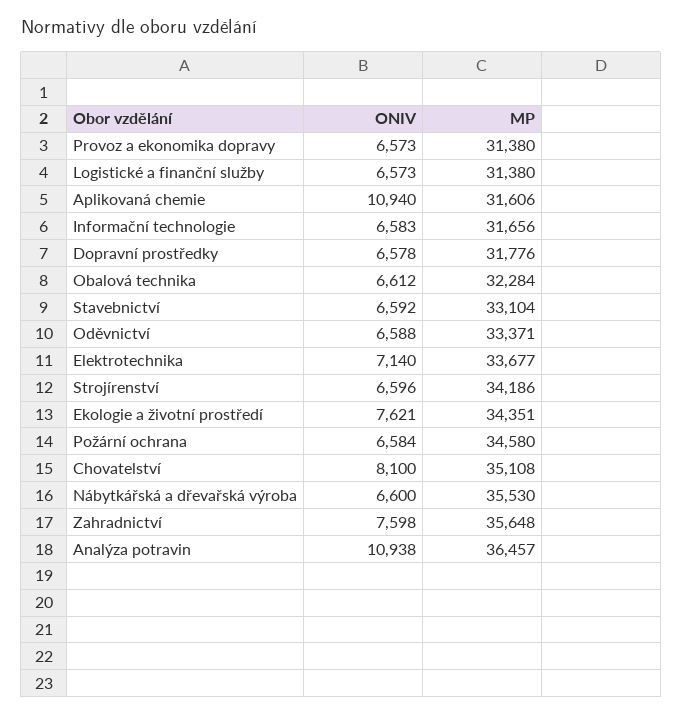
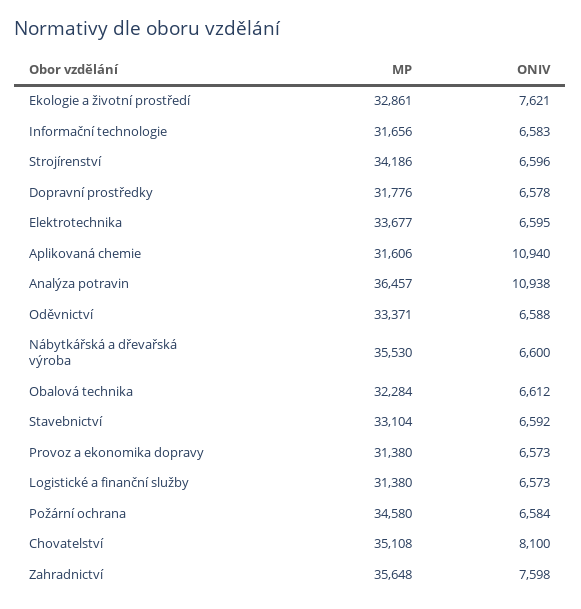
ONIV, Elektrotechnika: 7140 -> 6595
MP, Ekologie a životní prostředí: 34351 -> 32861

